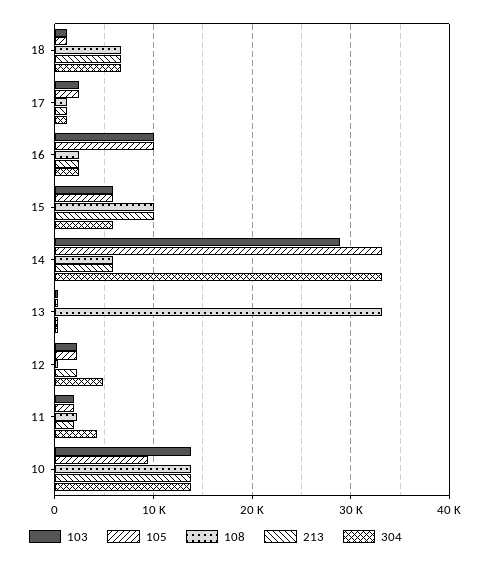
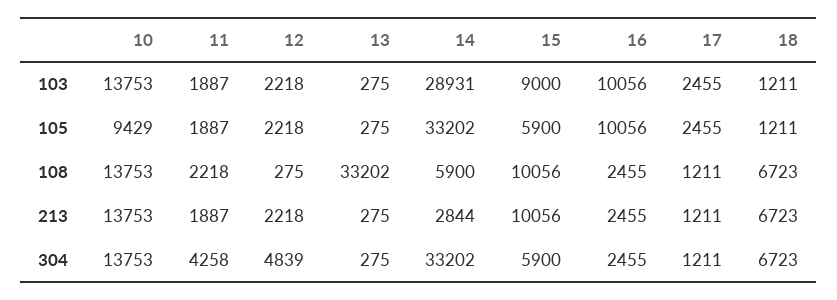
103, 15: 6000 -> 9000
213, 14: 6000 -> 2844

